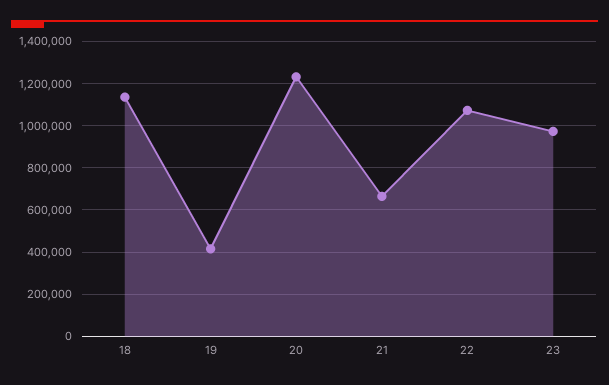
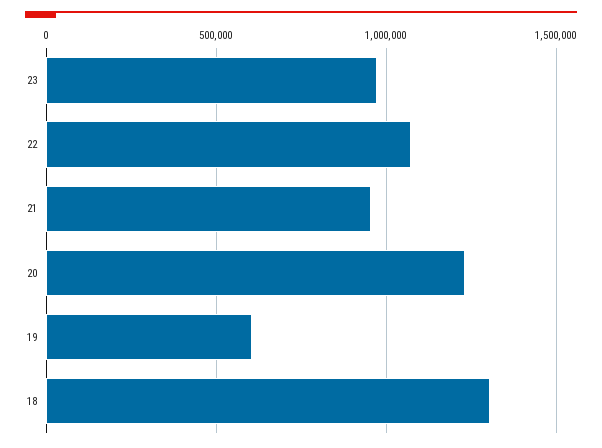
18: 1150000 -> 1300000
19: 400000 -> 600000
21: 650000 -> 950000

